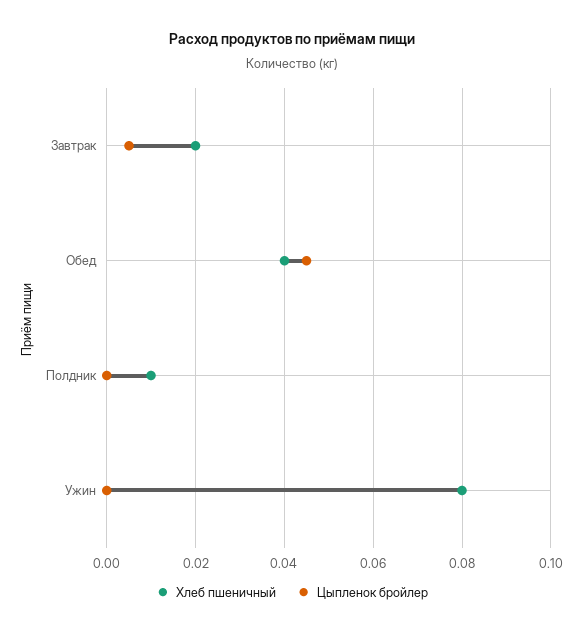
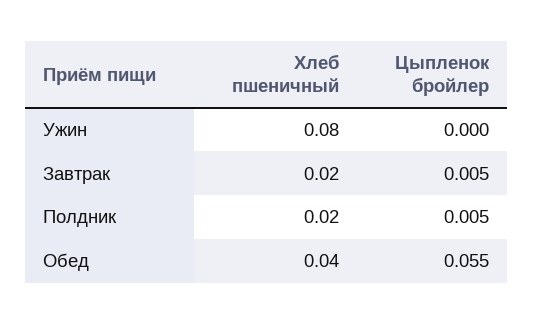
Цыпленок бройлер, Обед: 0.045 -> 0.055
Хлеб пшеничный, Полдник: 0.01 -> 0.02
Цыпленок бройлер, Полдник: 0 -> 0.005

